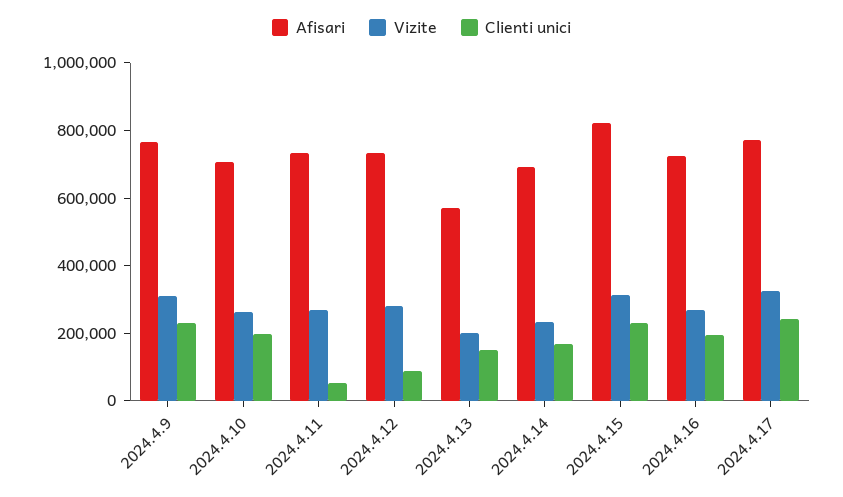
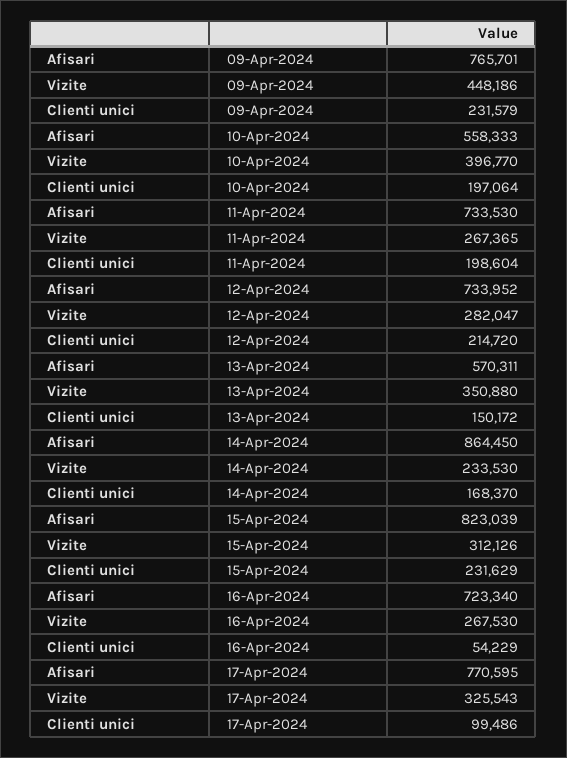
Vizite, 2024.4.9: 300000 -> 448186
Afisari, 2024.4.10: 700000 -> 558333
Vizite, 2024.4.10: 250000 -> 396770
Clienti unici, 2024.4.11: 50000 -> 198604
Clienti unici, 2024.4.12: 100000 -> 214720
Vizite, 2024.4.13: 200000 -> 350880
Afisari, 2024.4.14: 700000 -> 864450
Clienti unici, 2024.4.16: 200000 -> 54229
Clienti unici, 2024.4.17: 250000 -> 99486

